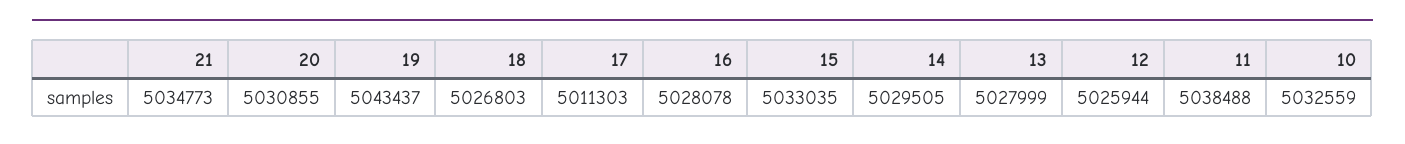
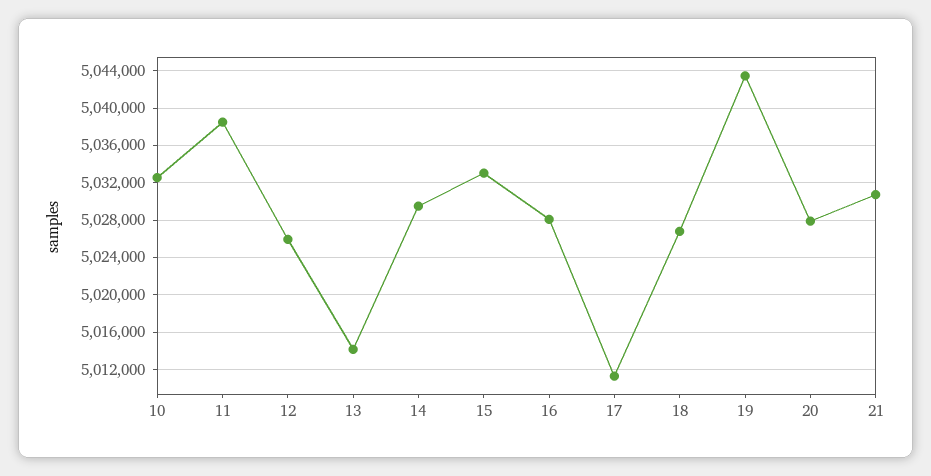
21: 5034773 -> 5031000
20: 5030855 -> 5028000
13: 5027999 -> 5014000

